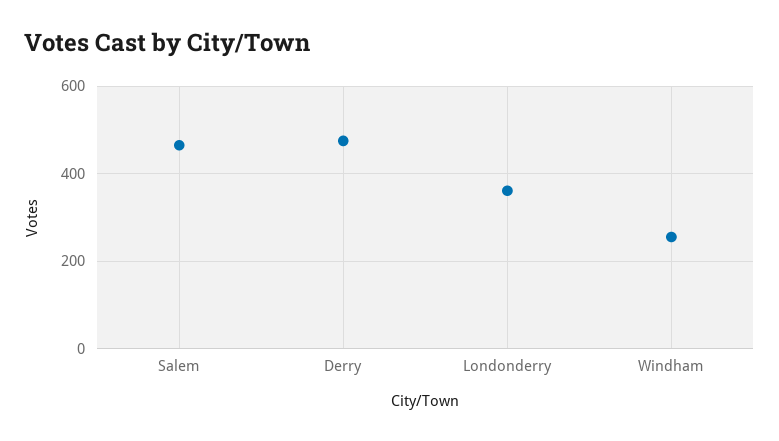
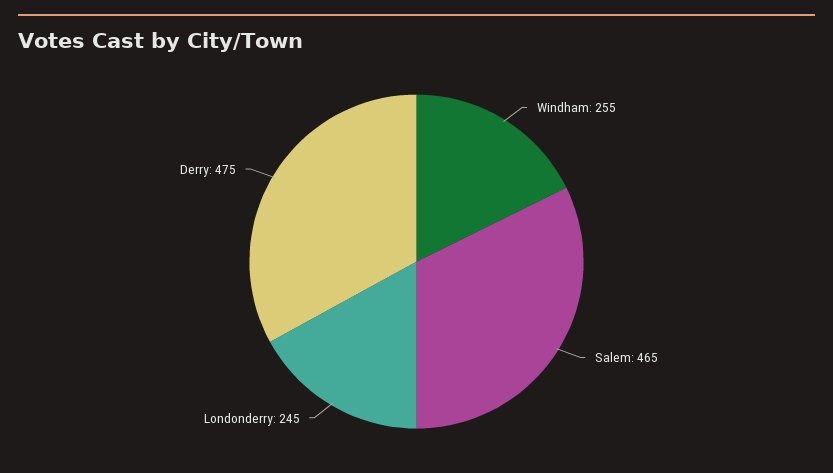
Londonderry: 360 -> 245

